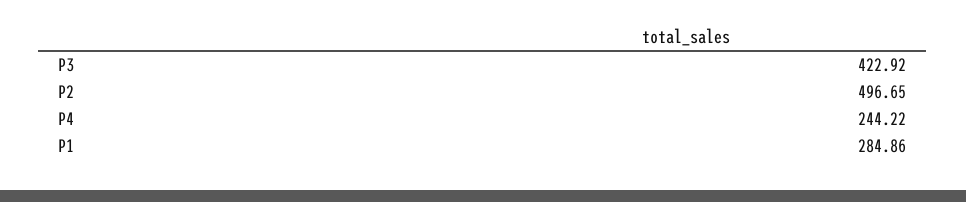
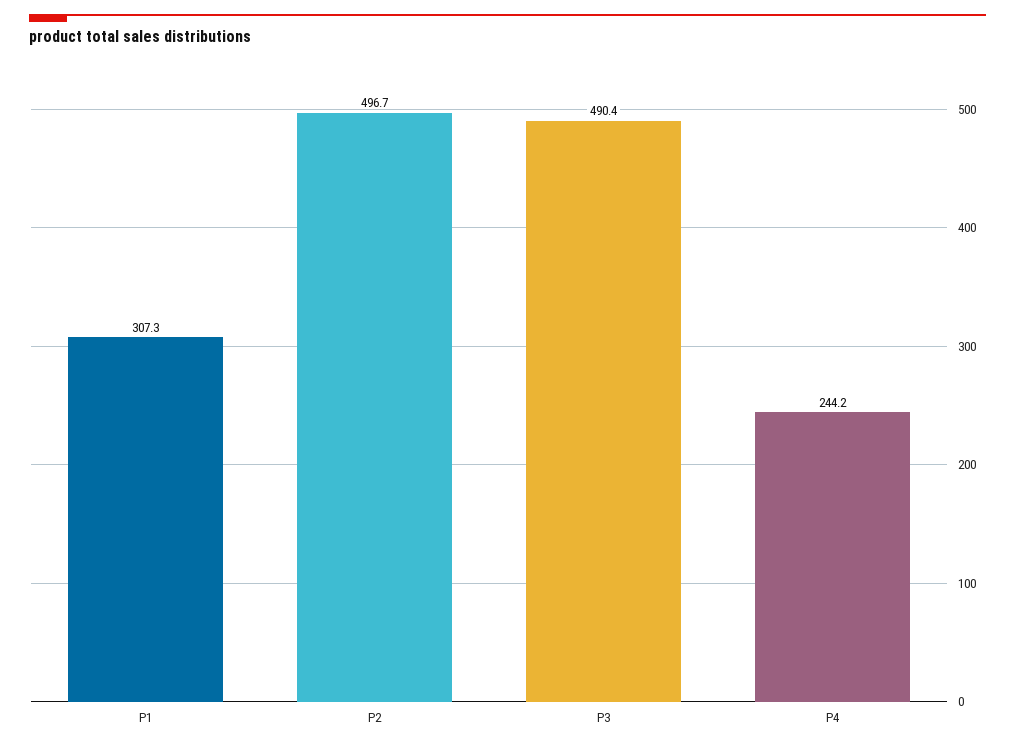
P3: 422.92 -> 490.4
P1: 284.86 -> 307.3

